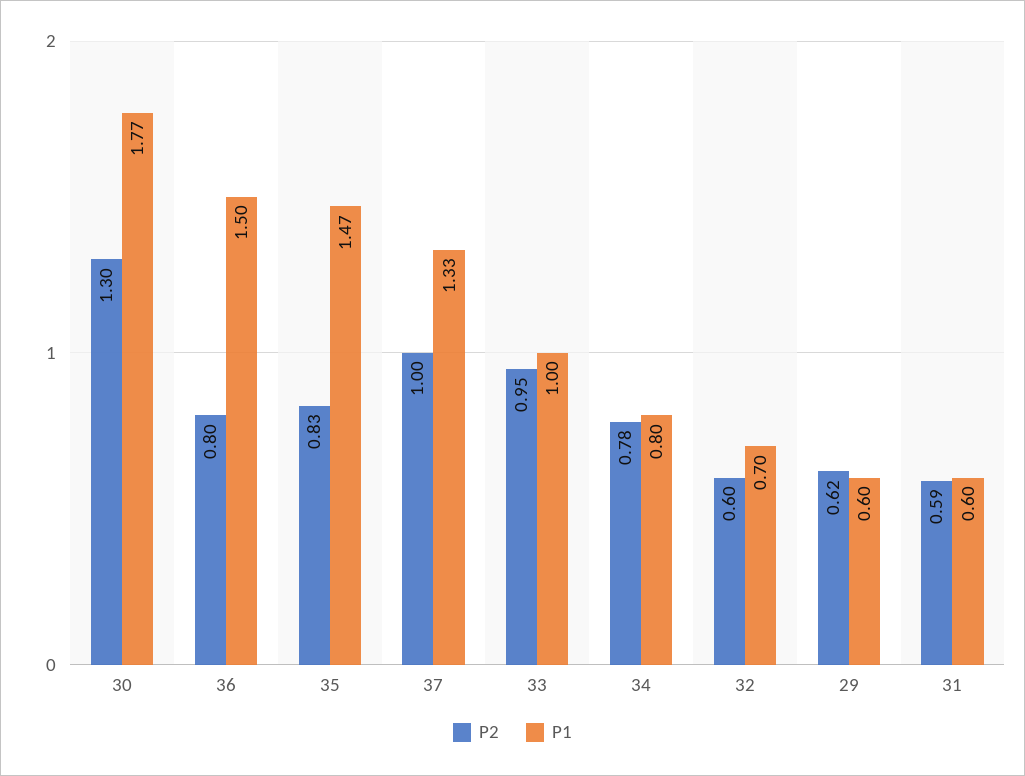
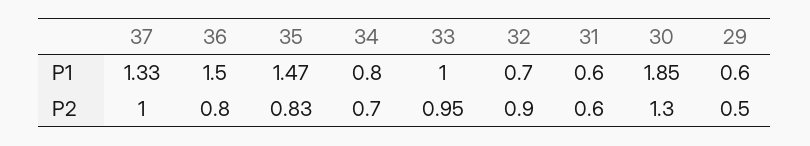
P1, 30: 1.77 -> 1.85
P2, 34: 0.78 -> 0.7
P2, 32: 0.6 -> 0.9
P2, 29: 0.62 -> 0.5
P2, 31: 0.59 -> 0.6

